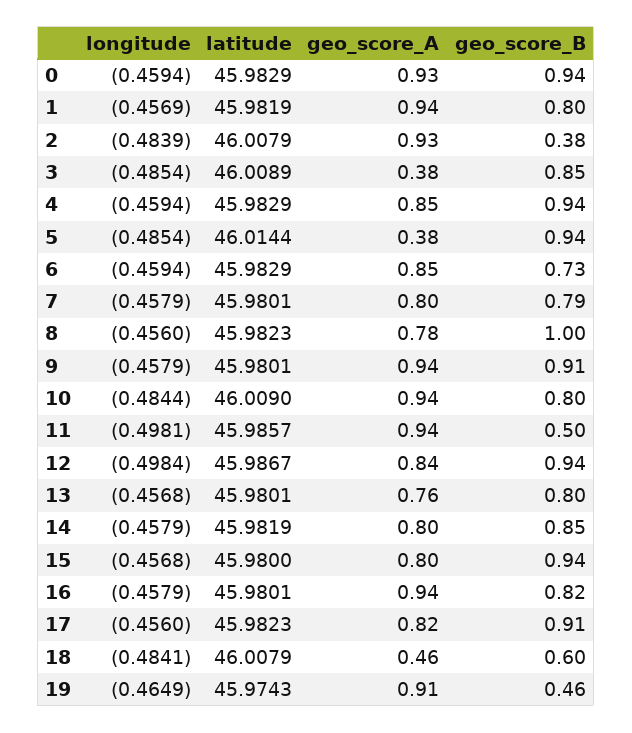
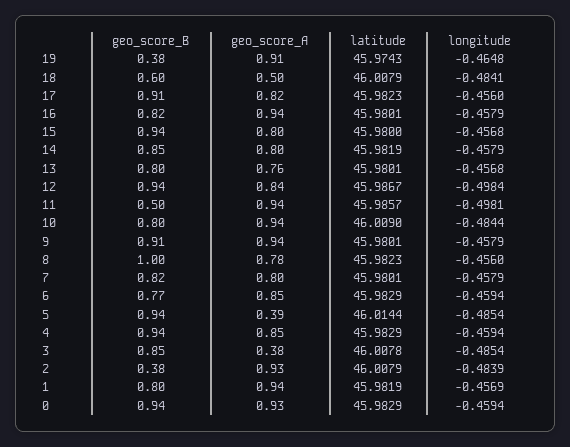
latitude, 3: 46.0089 -> 46.0078
geo_score_A, 5: 0.38 -> 0.39
geo_score_B, 6: 0.73 -> 0.77
geo_score_B, 7: 0.79 -> 0.82
geo_score_A, 18: 0.46 -> 0.5
longitude, 19: -0.4649 -> -0.4648
geo_score_B, 19: 0.46 -> 0.38

